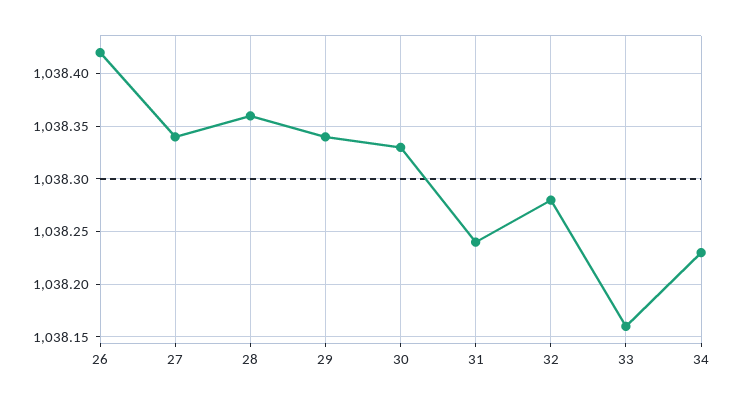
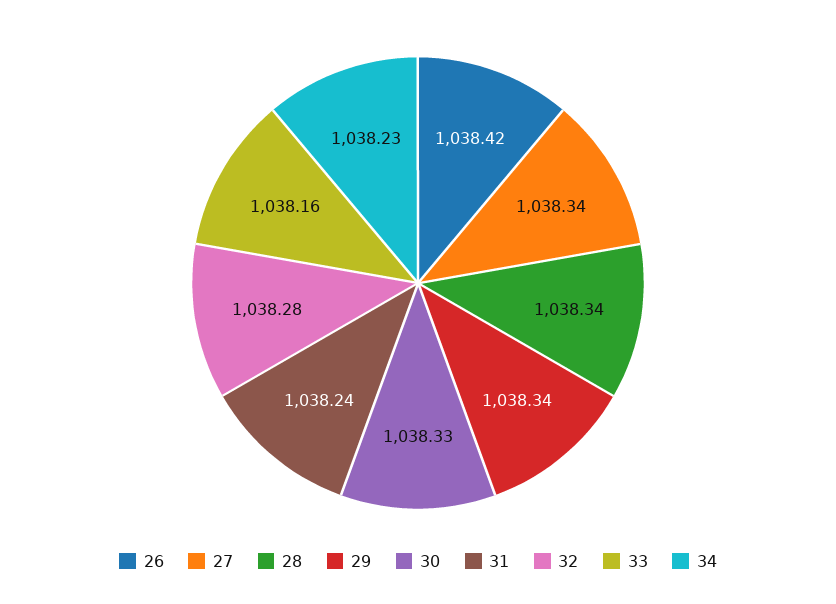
28: 1038.36 -> 1038.34

